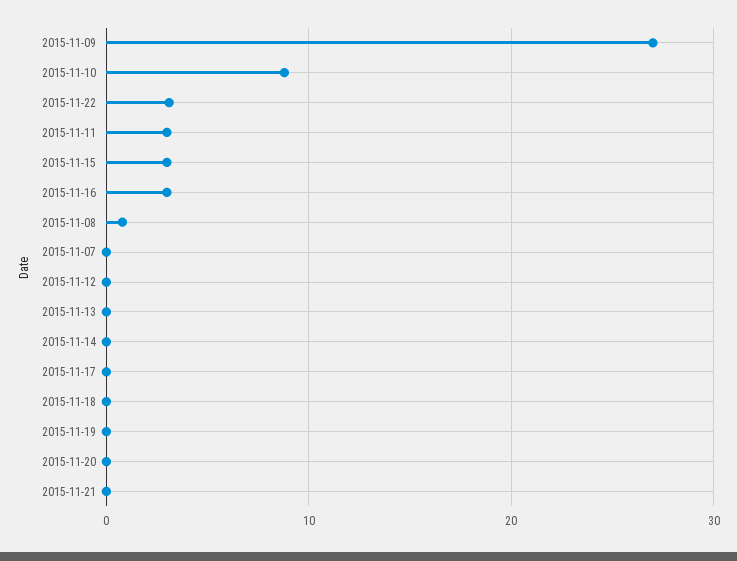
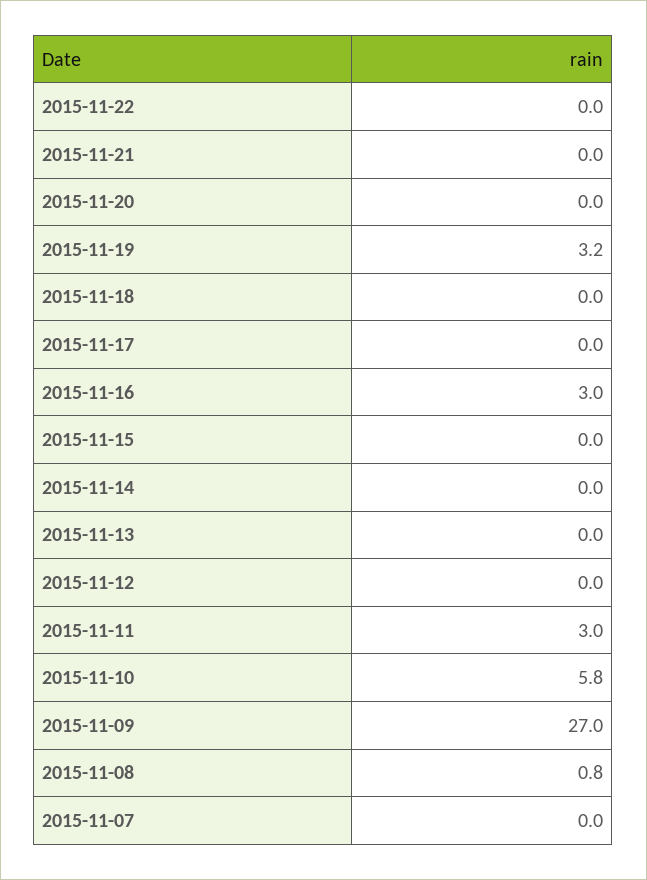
2015-11-10: 9 -> 5.8
2015-11-22: 3 -> 0
2015-11-15: 3 -> 0
2015-11-19: 0 -> 3.2

